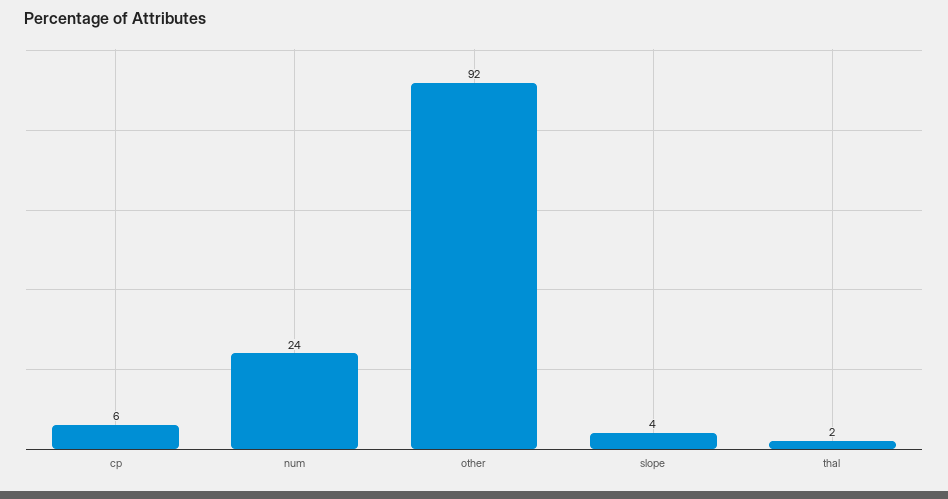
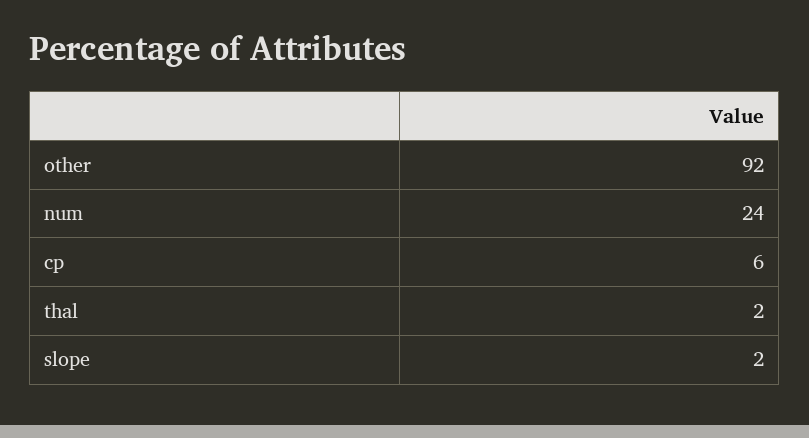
slope: 4 -> 2

